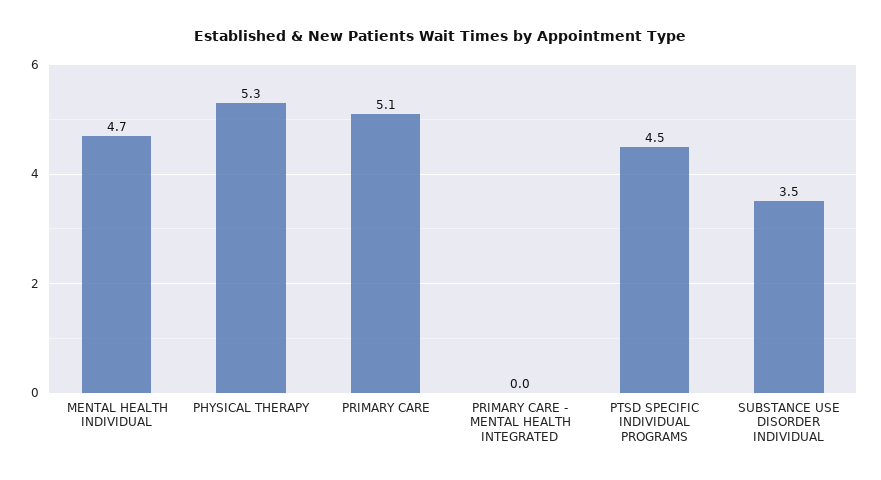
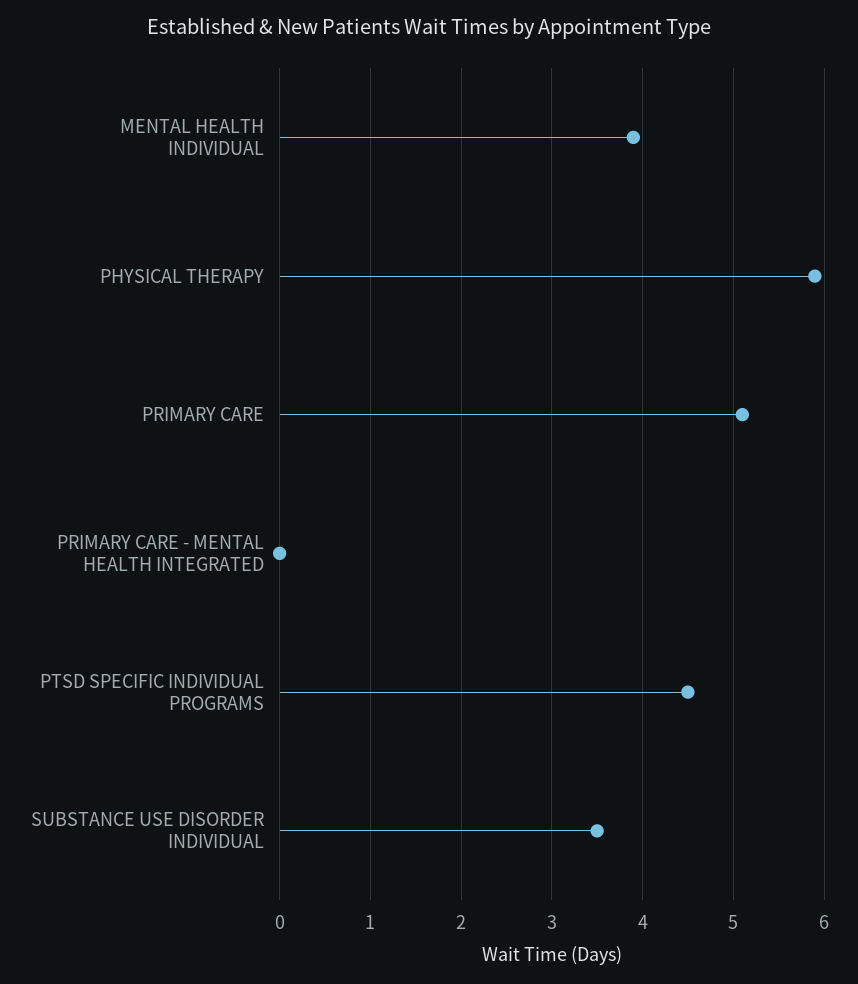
MENTAL HEALTH INDIVIDUAL: 4.7 -> 3.9
PHYSICAL THERAPY: 5.3 -> 5.9

